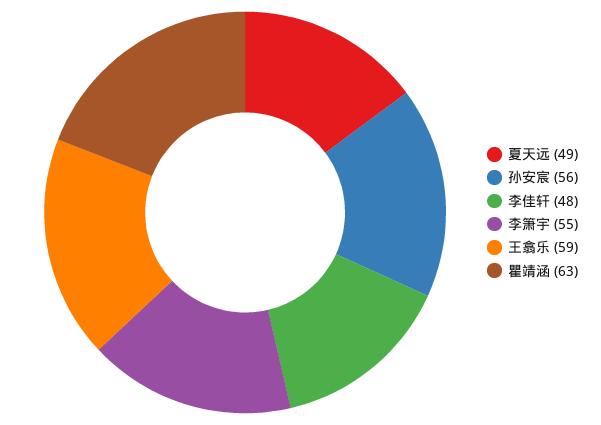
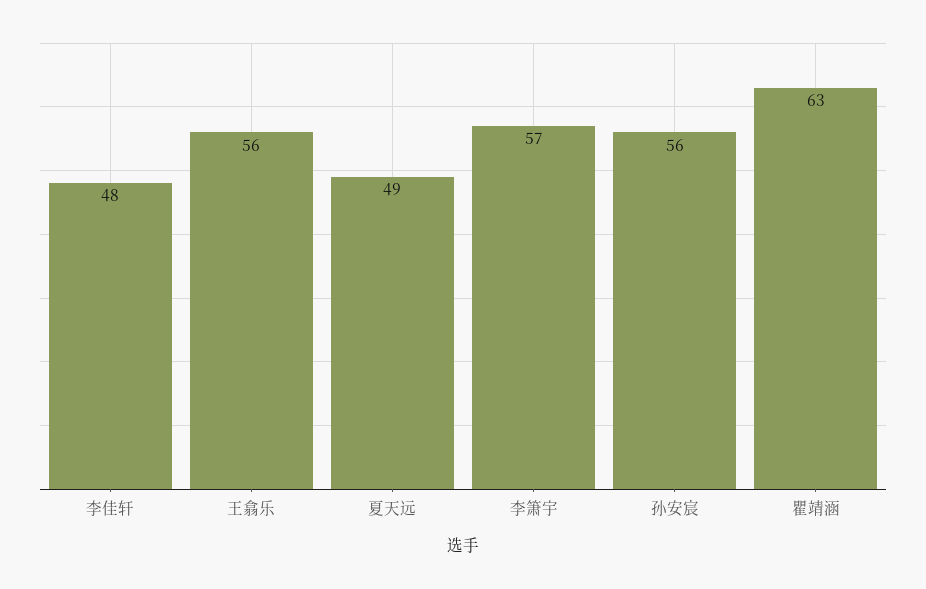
李箫宇: 55 -> 57
王翕乐: 59 -> 56

